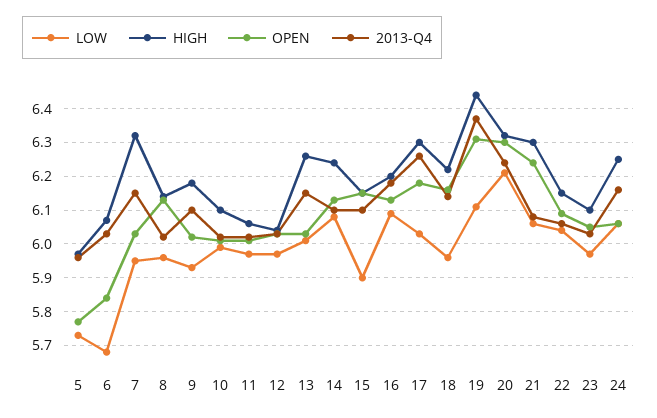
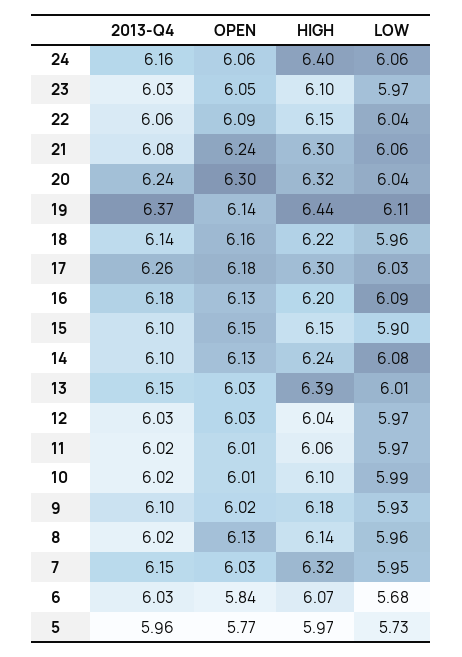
HIGH, 13: 6.25 -> 6.39
OPEN, 19: 6.3 -> 6.14
LOW, 20: 6.2 -> 6.04
HIGH, 24: 6.25 -> 6.4

